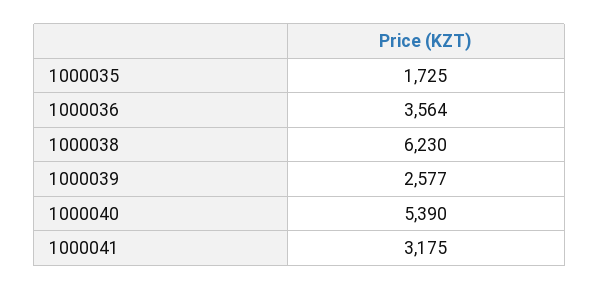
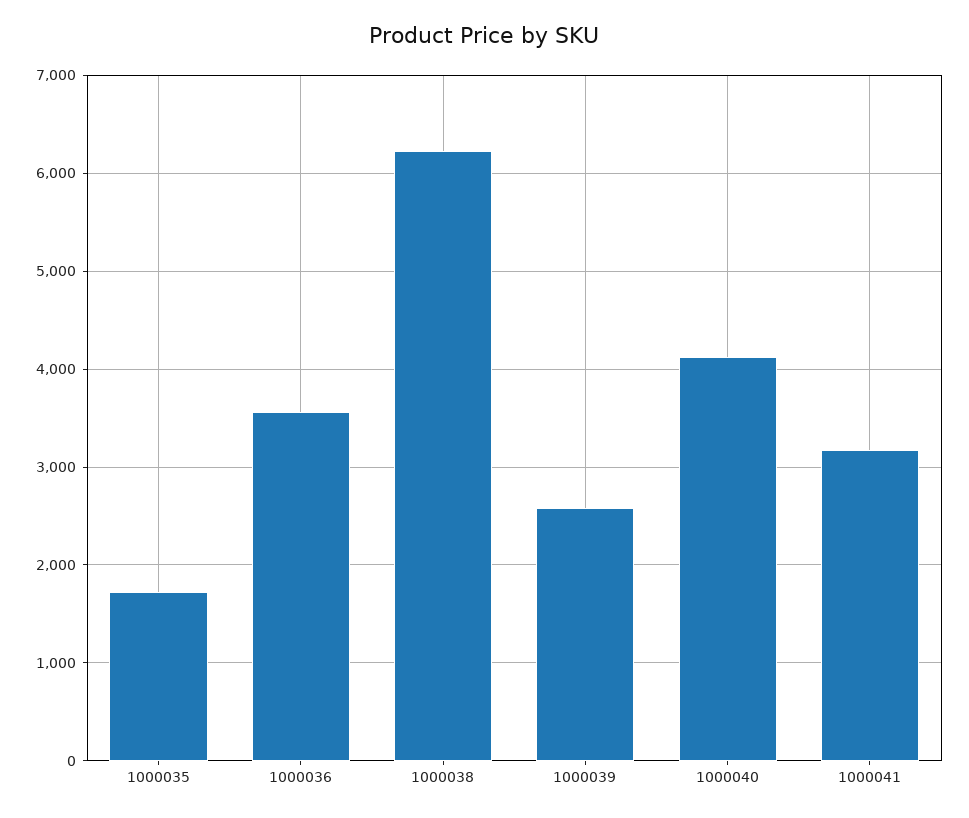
1000040: 5390 -> 4100

